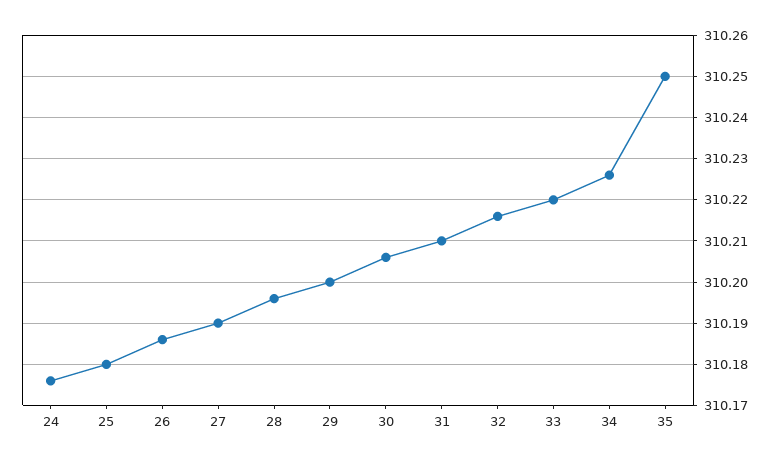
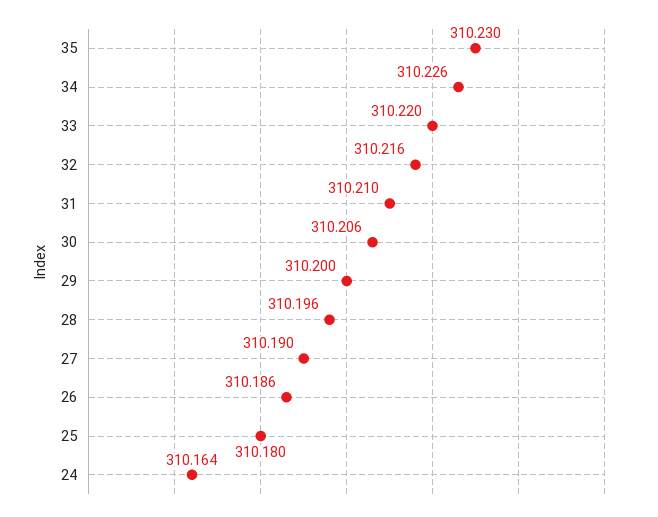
24: 310.175 -> 310.164
35: 310.25 -> 310.23

